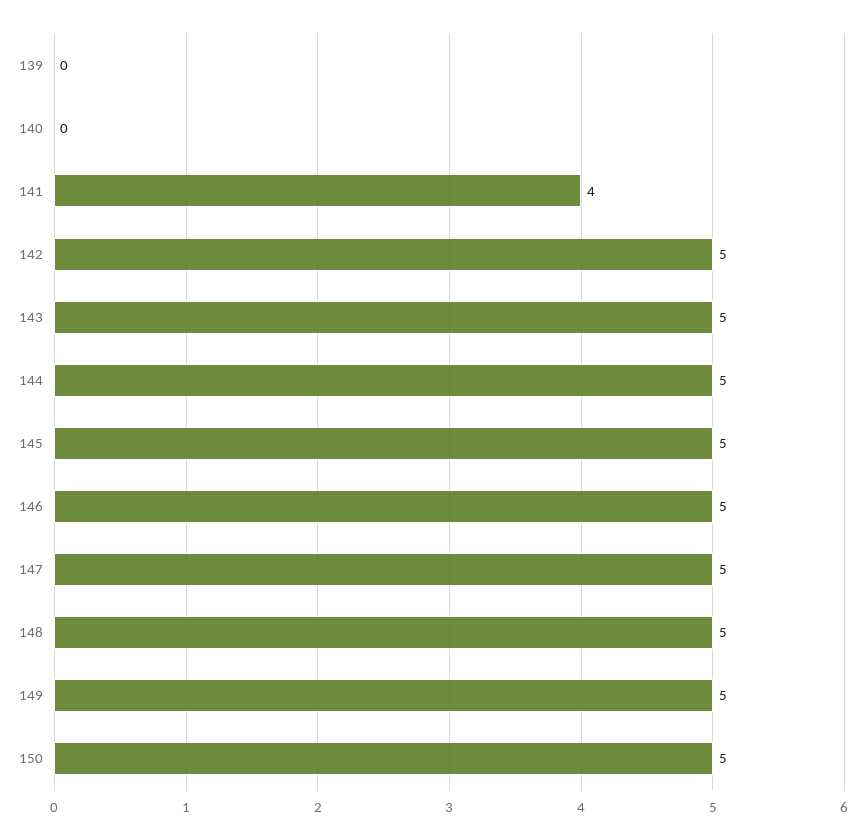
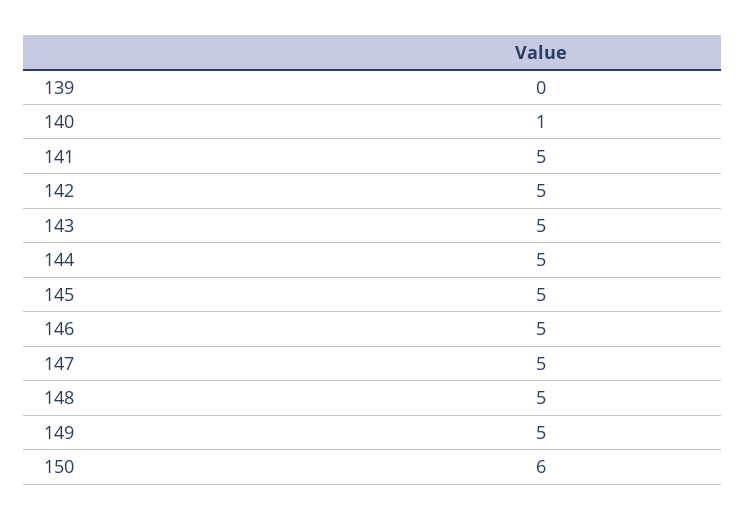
140: 0 -> 1
141: 4 -> 5
150: 5 -> 6

